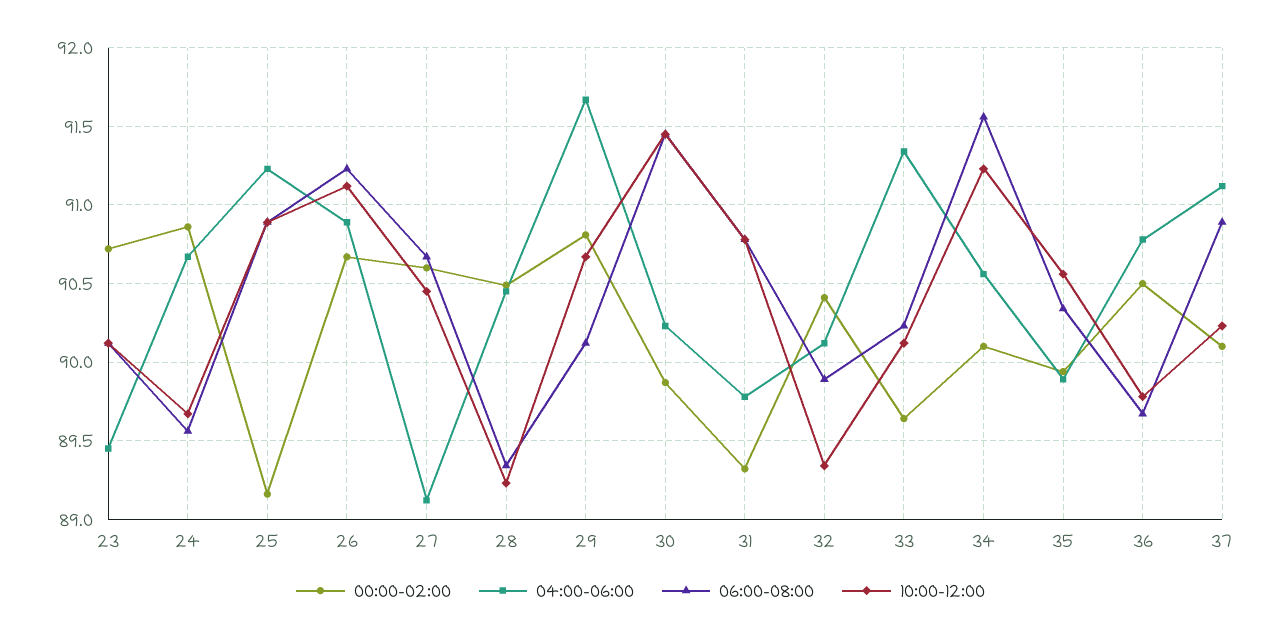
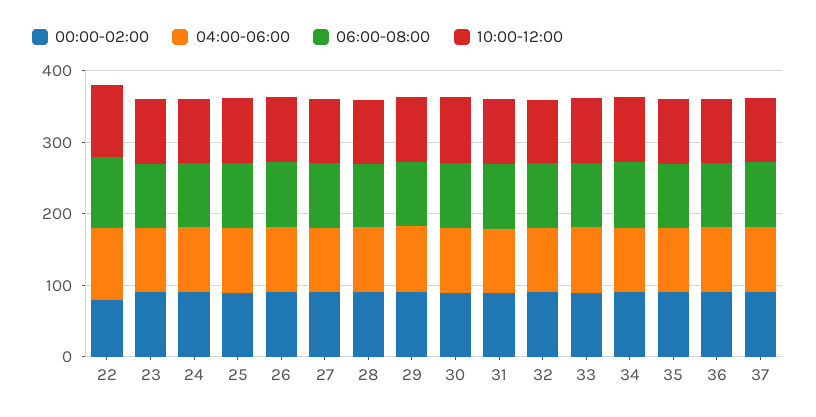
00:00-02:00, 22: none -> 80
04:00-06:00, 22: none -> 100
06:00-08:00, 22: none -> 100
10:00-12:00, 22: none -> 100

